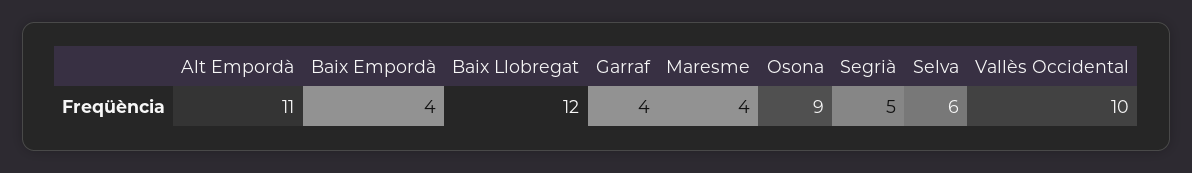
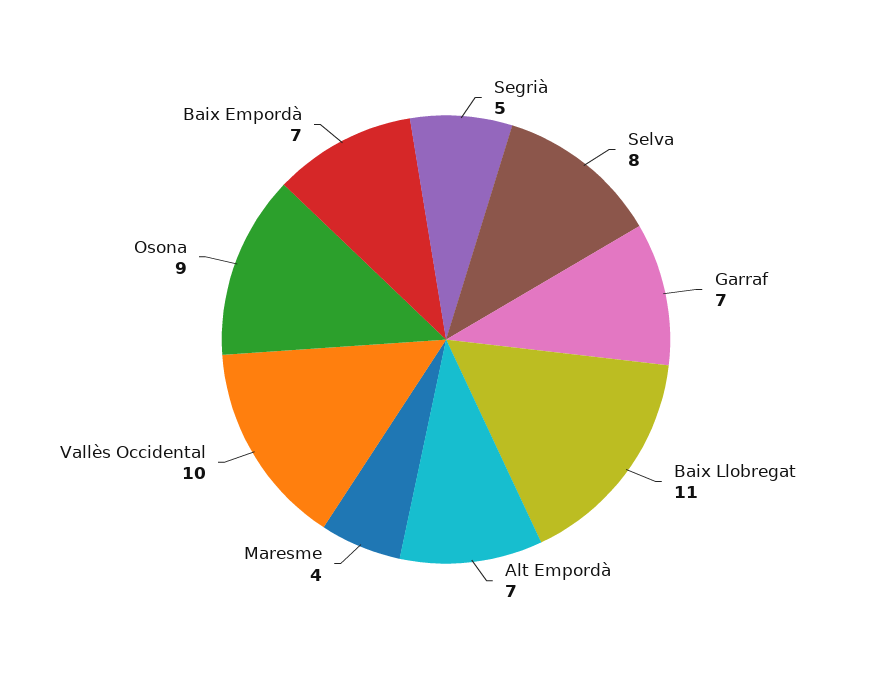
Alt Empordà: 11 -> 7
Baix Empordà: 4 -> 7
Baix Llobregat: 12 -> 11
Garraf: 4 -> 7
Selva: 6 -> 8

